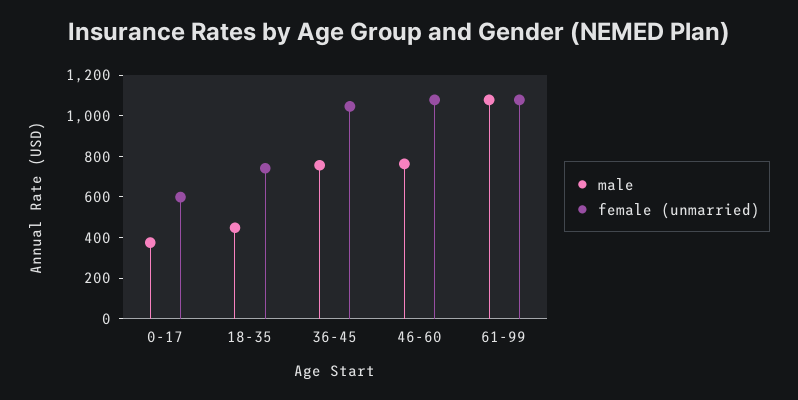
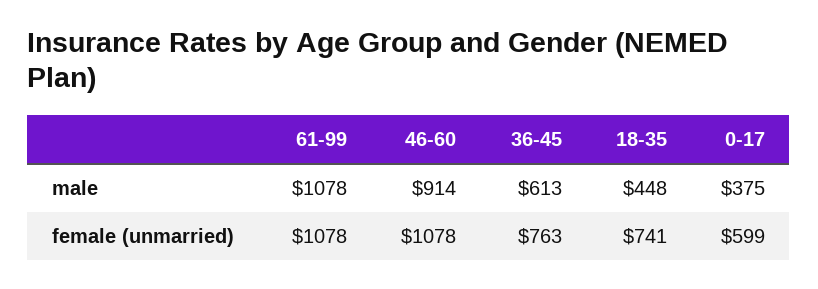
male, 36-45: 750 -> 613
female (unmarried), 36-45: 1050 -> 763
male, 46-60: 750 -> 914

